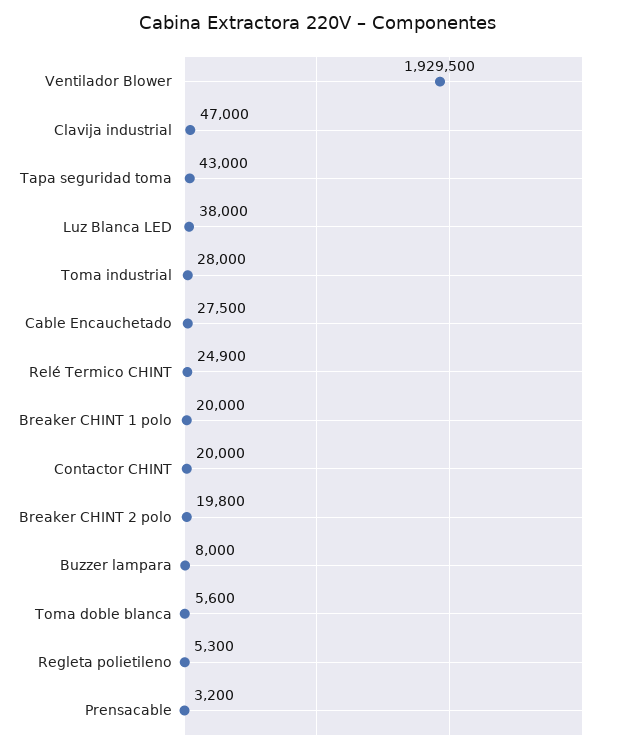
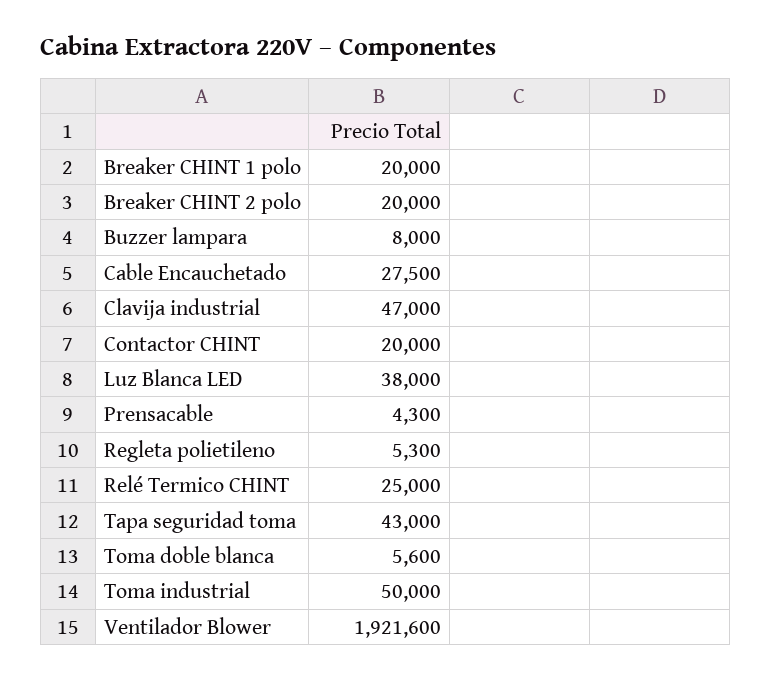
Ventilador Blower: 1929500 -> 1921600
Toma industrial: 28000 -> 50000
Relé Termico CHINT: 24900 -> 25000
Breaker CHINT 2 polo: 19800 -> 20000
Prensacable: 3200 -> 4300

